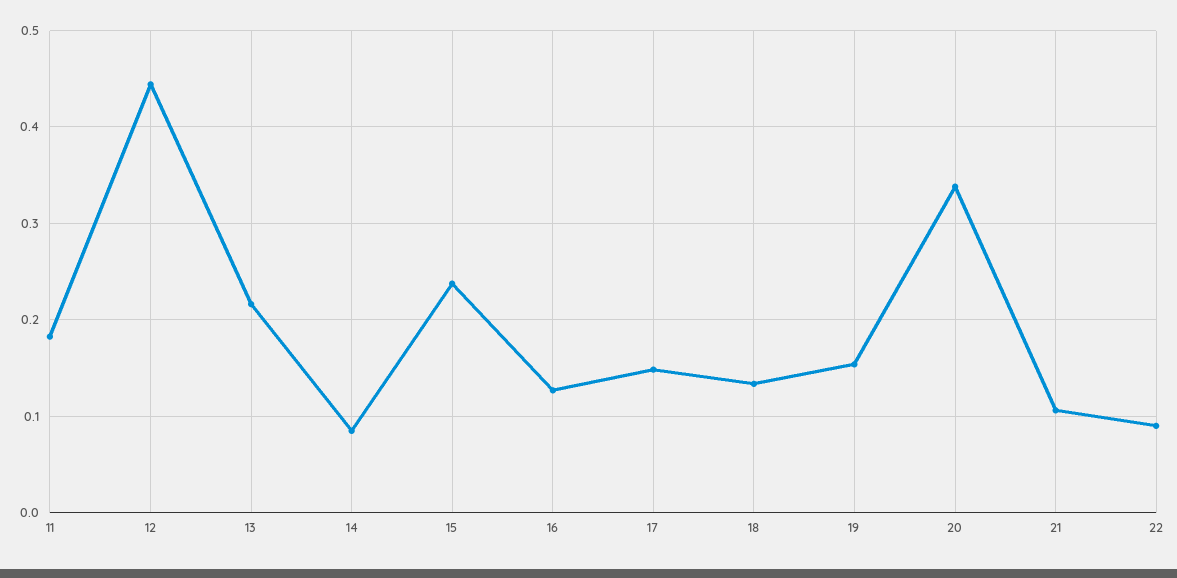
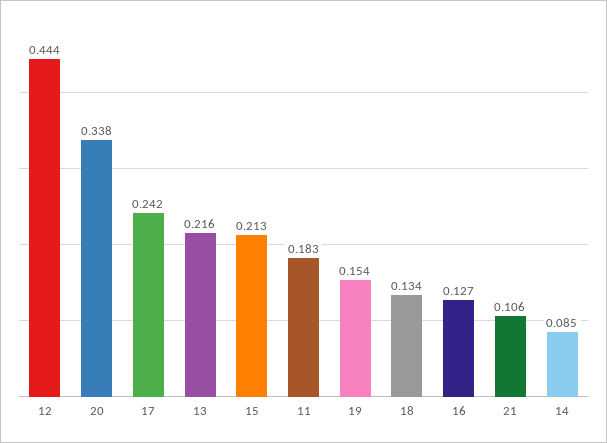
15: 0.24 -> 0.213
17: 0.15 -> 0.242
22: 0.09 -> none

